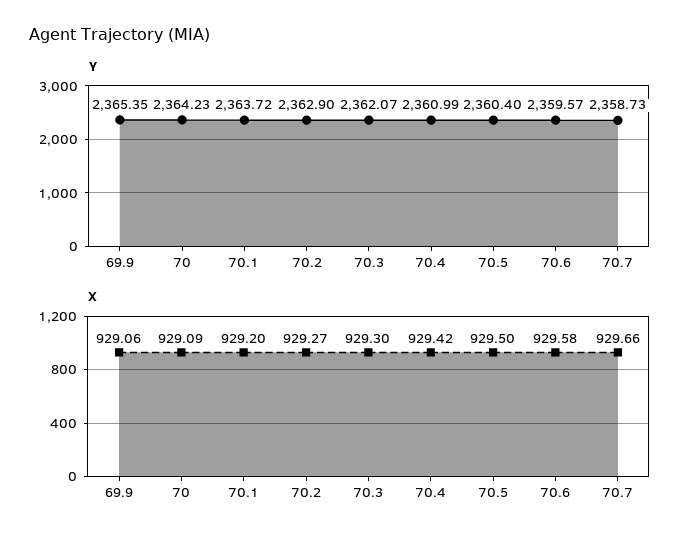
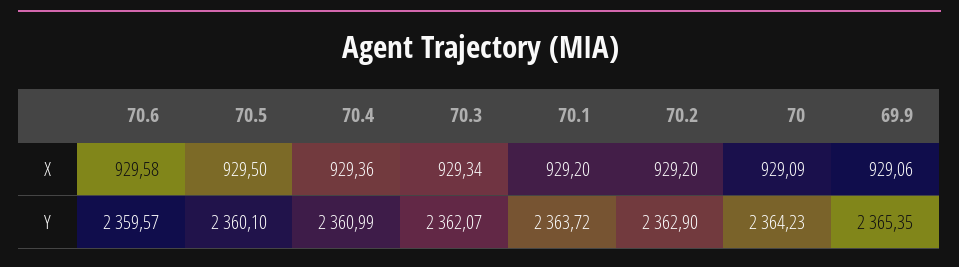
Y, 70.5: 2360.4 -> 2360.1
Y, 70.7: 2358.73 -> none
X, 70.2: 929.27 -> 929.2
X, 70.3: 929.3 -> 929.34
X, 70.4: 929.42 -> 929.36
X, 70.7: 929.66 -> none

